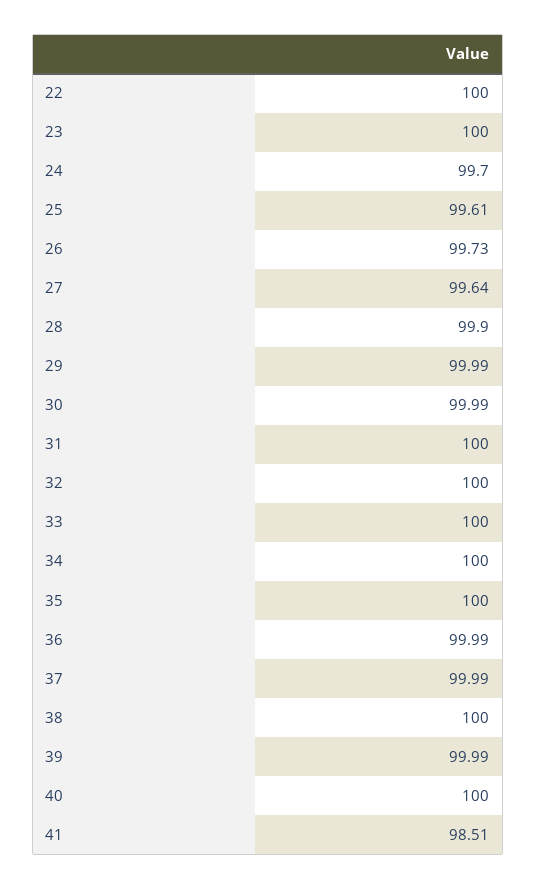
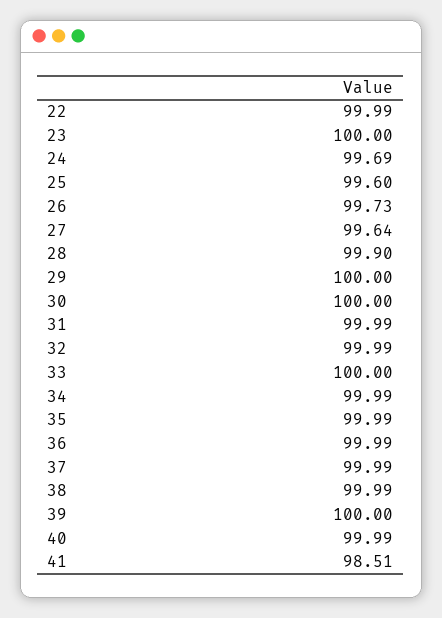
22: 100 -> 99.99
24: 99.7 -> 99.69
25: 99.61 -> 99.6
29: 99.99 -> 100
30: 99.99 -> 100
31: 100 -> 99.99
32: 100 -> 99.99
34: 100 -> 99.99
35: 100 -> 99.99
38: 100 -> 99.99
39: 99.99 -> 100
40: 100 -> 99.99

